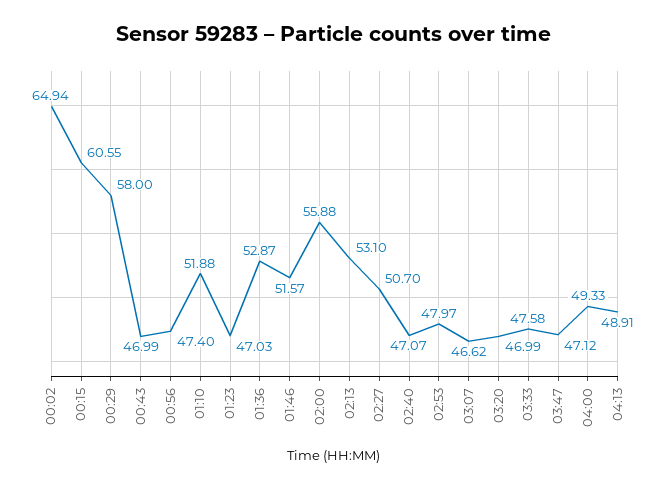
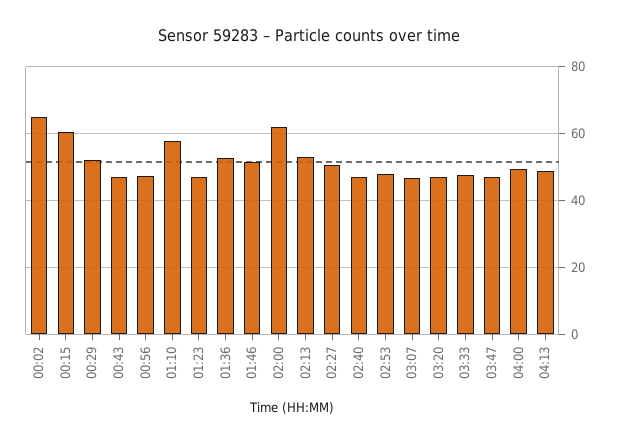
00:29: 58 -> 52
01:10: 51.88 -> 58
02:00: 55.88 -> 62

